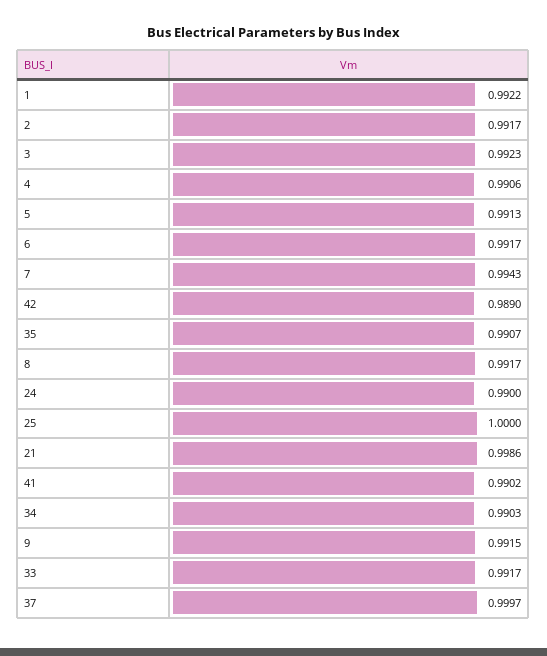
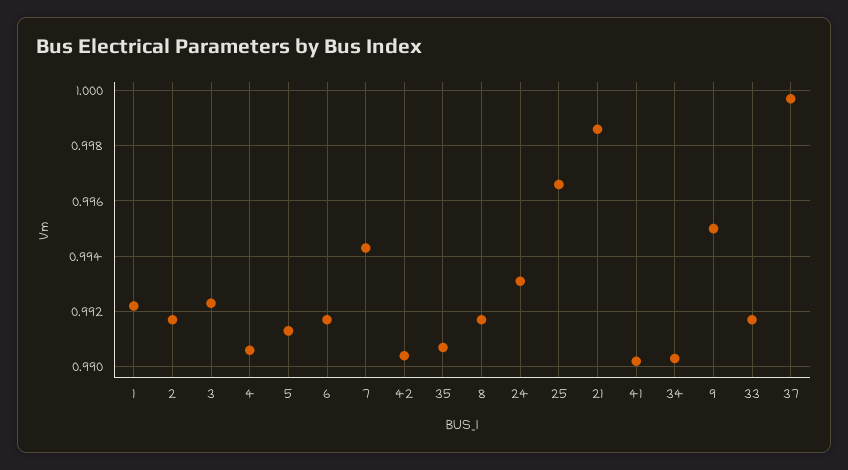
42: 0.989 -> 0.9905
24: 0.99 -> 0.993
25: 1 -> 0.9965
9: 0.9915 -> 0.995

